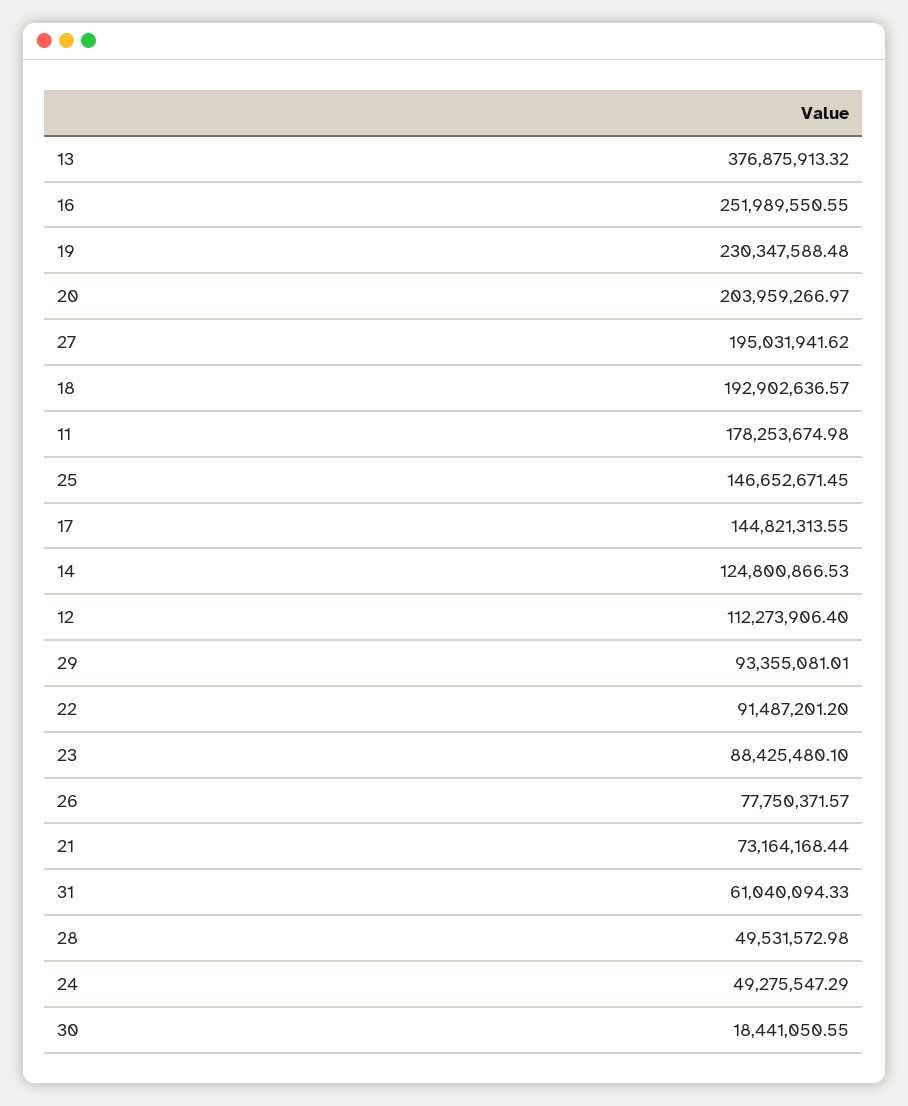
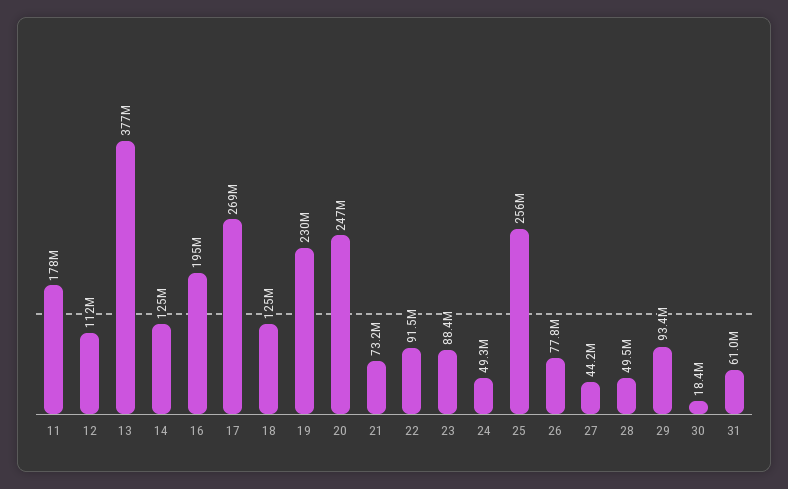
16: 251989550.55 -> 195000000
20: 203959266.97 -> 247000000
27: 195031941.62 -> 44200000
18: 192902636.57 -> 125000000
25: 146652671.45 -> 256000000
17: 144821313.55 -> 269000000

